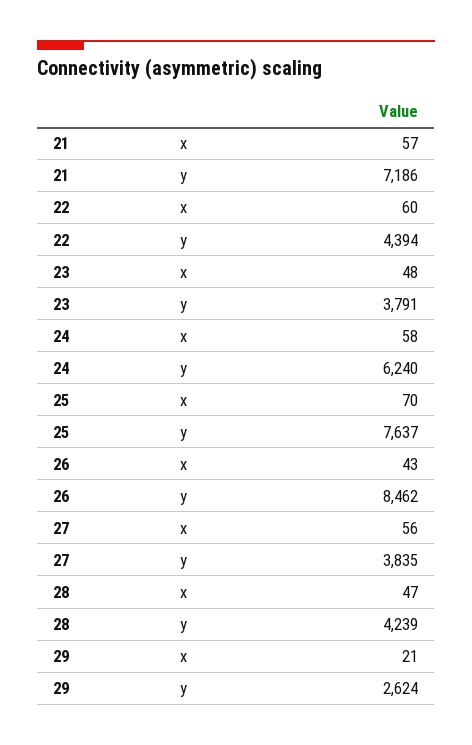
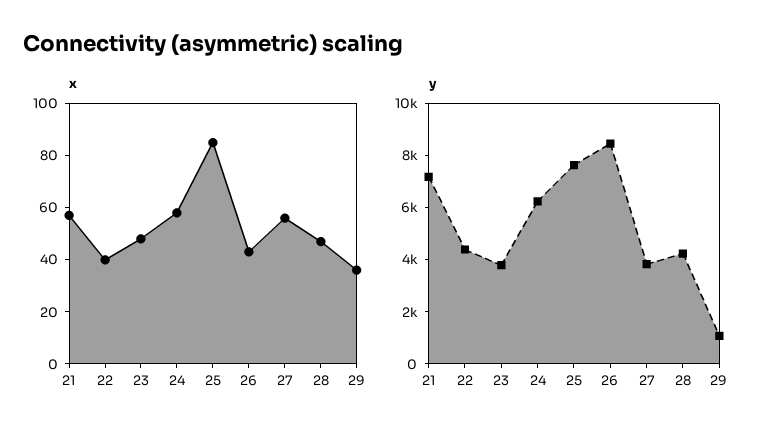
x, 22: 60 -> 40
x, 25: 70 -> 85
x, 29: 21 -> 35
y, 29: 2624 -> 1000

